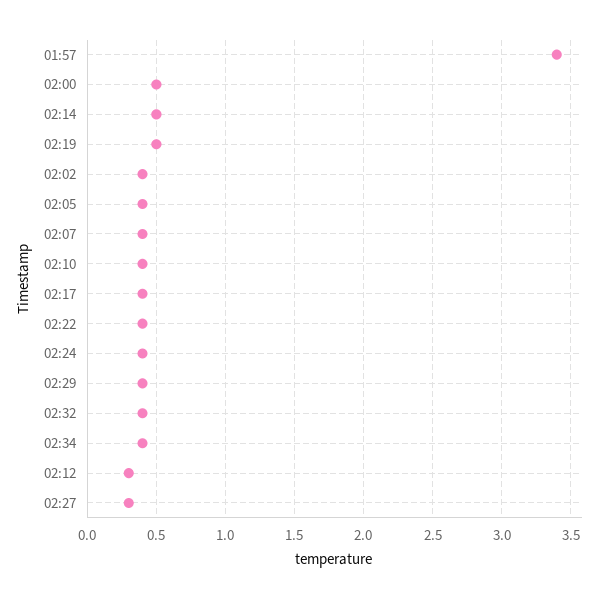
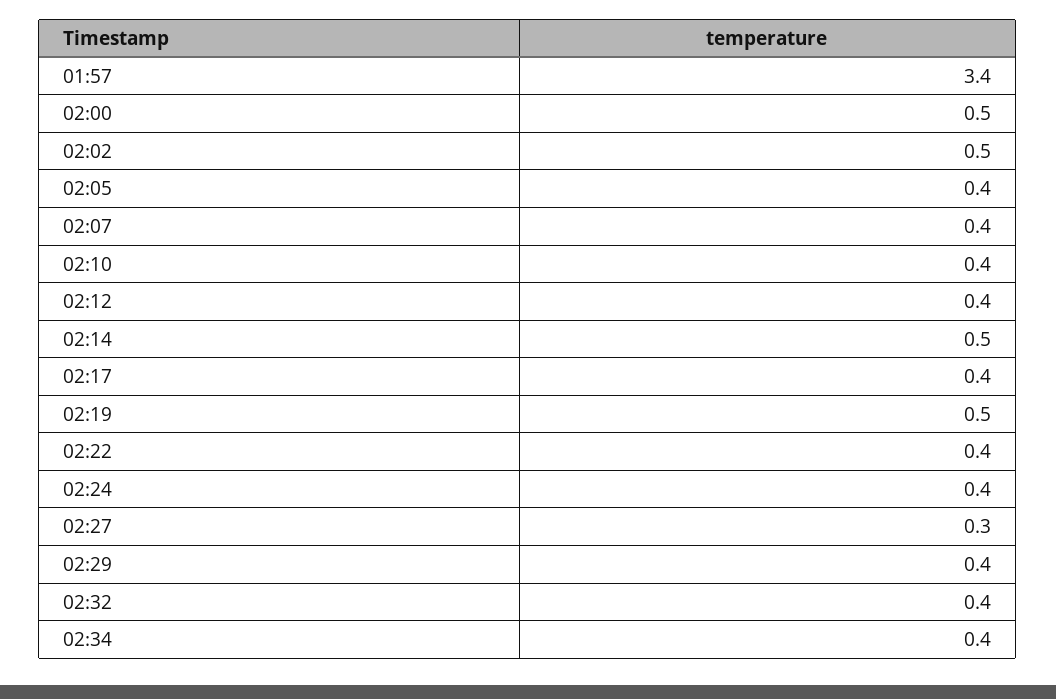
02:02: 0.4 -> 0.5
02:12: 0.3 -> 0.4

